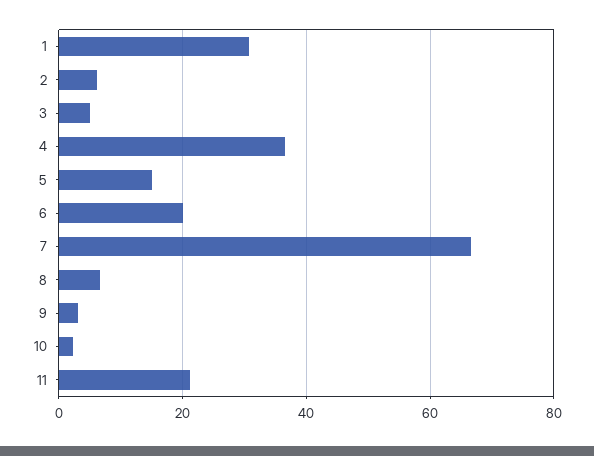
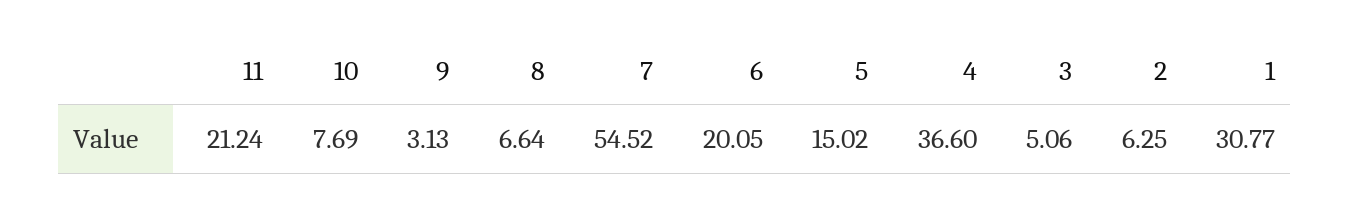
7: 66 -> 54.52
10: 2 -> 7.69

